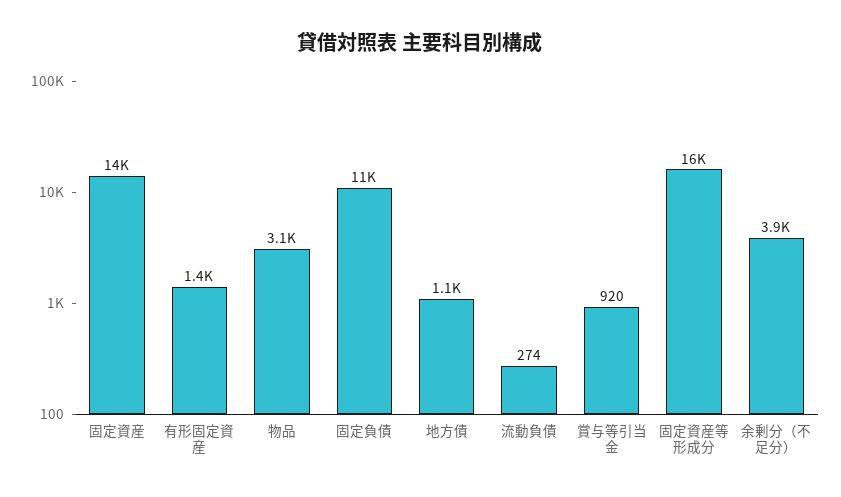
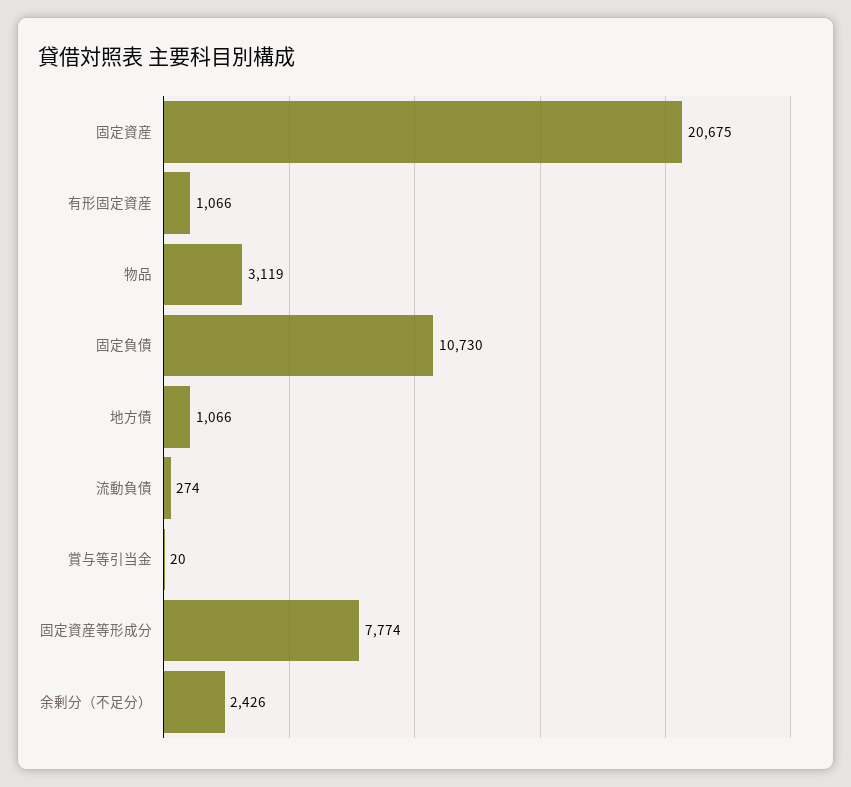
固定資産: 14000 -> 20675
有形固定資産: 1400 -> 1066
賞与等引当金: 920 -> 20
固定資産等形成分: 16000 -> 7774
余剰分（不足分）: 3900 -> 2426

